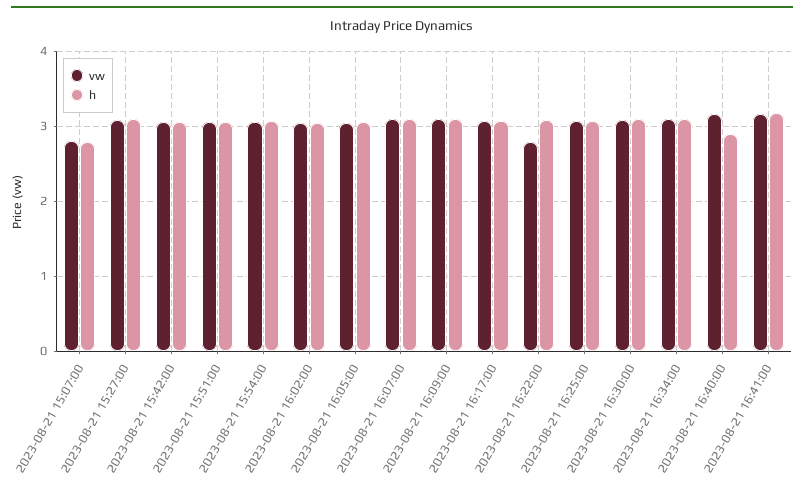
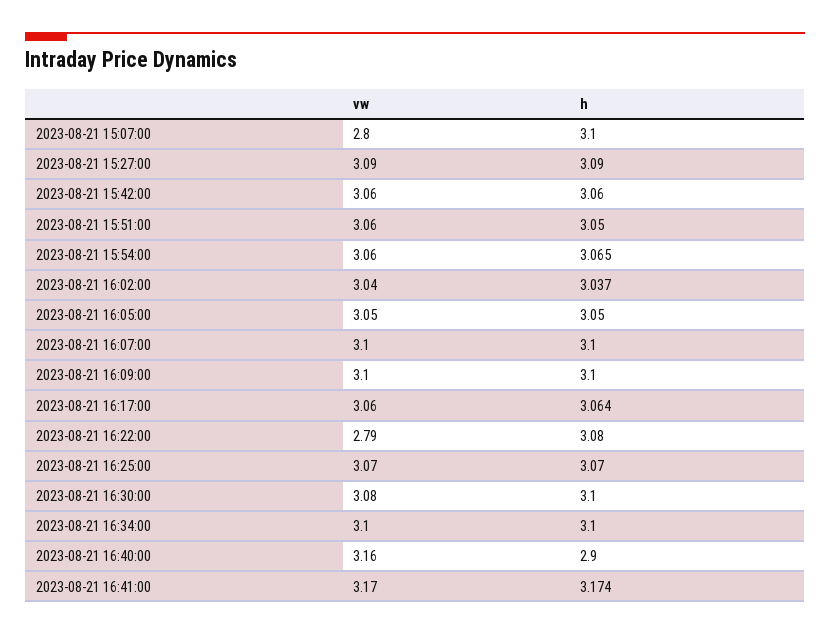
h, 2023-08-21 15:07:00: 2.8 -> 3.1

